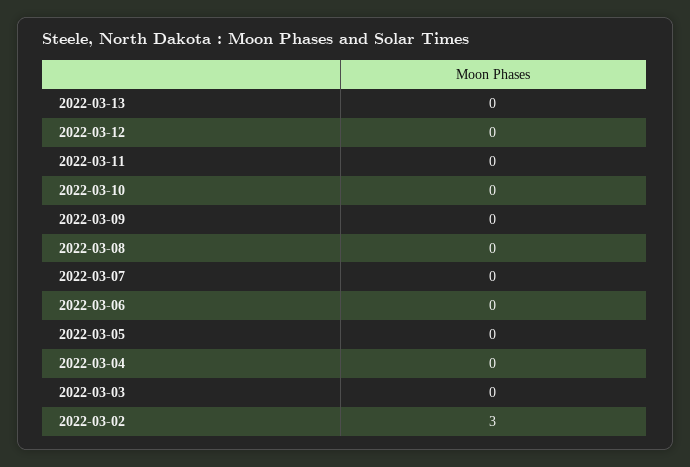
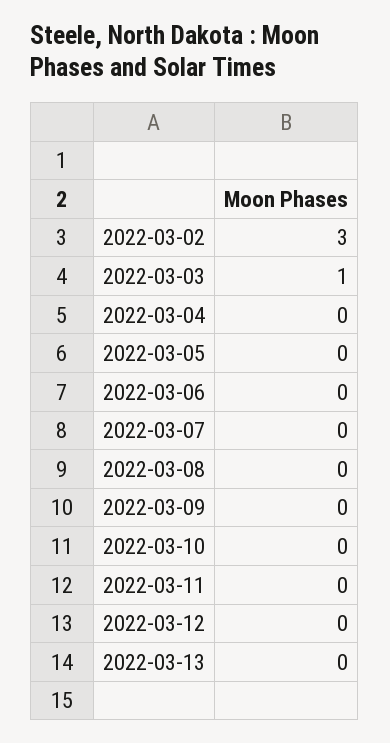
2022-03-03: 0 -> 1

